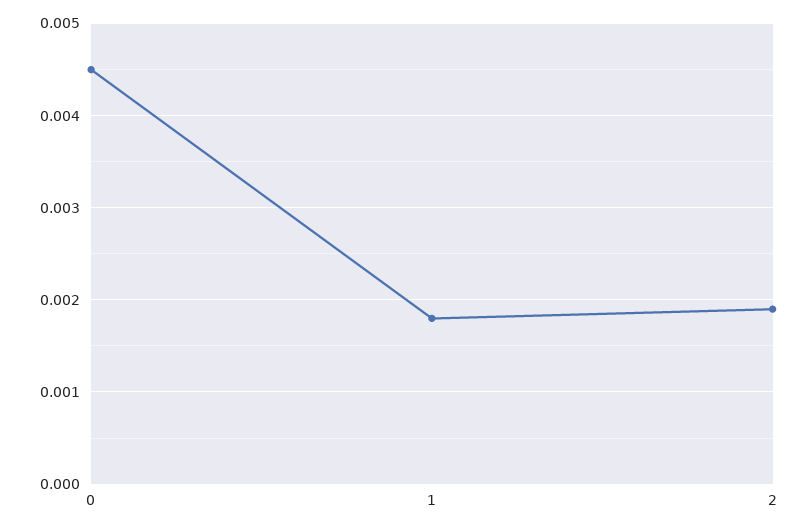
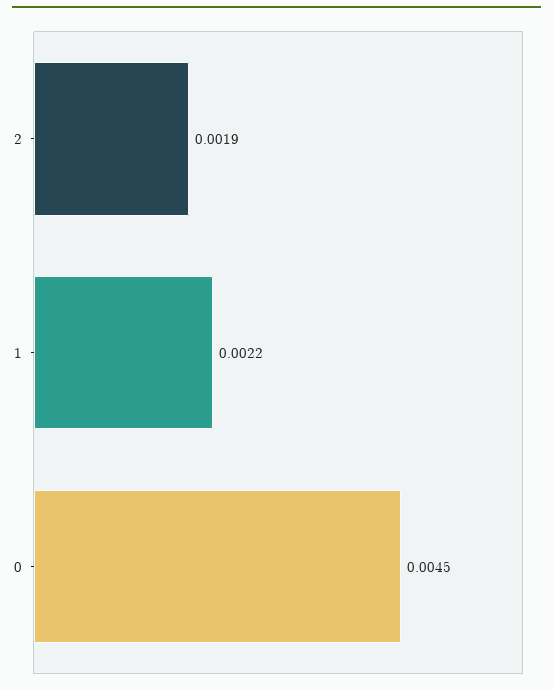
1: 0.0018 -> 0.0022

